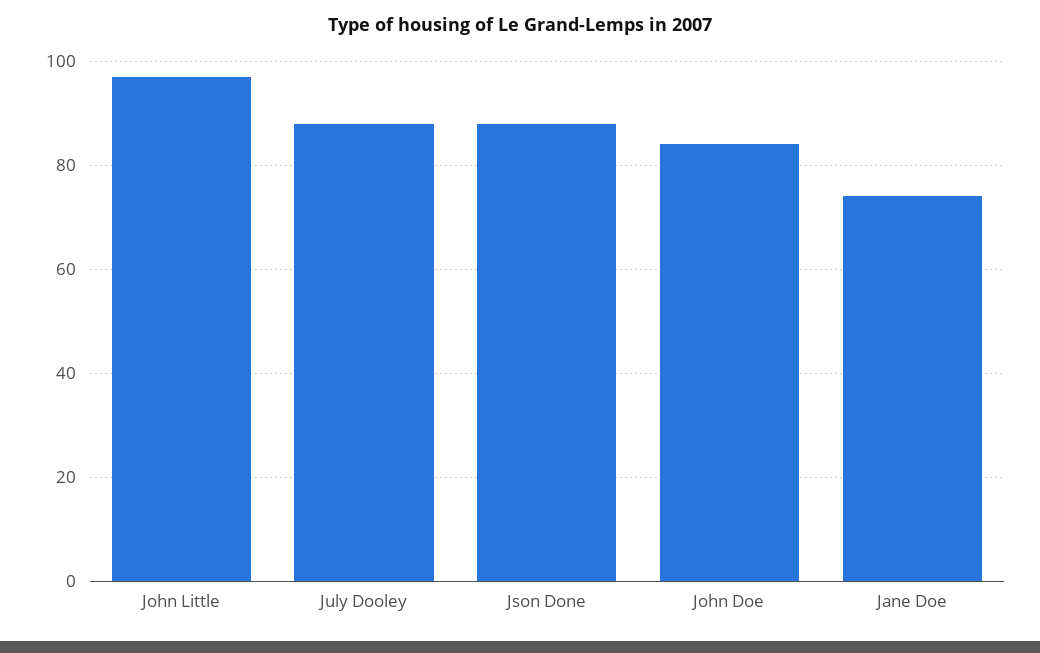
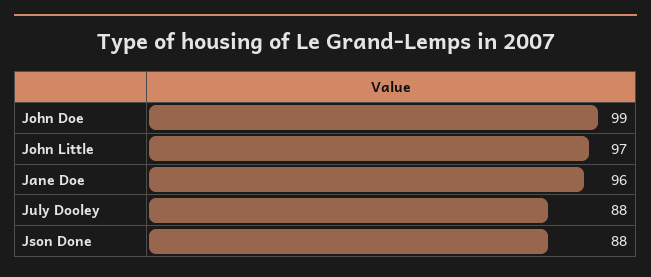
John Doe: 85 -> 99
Jane Doe: 75 -> 96

